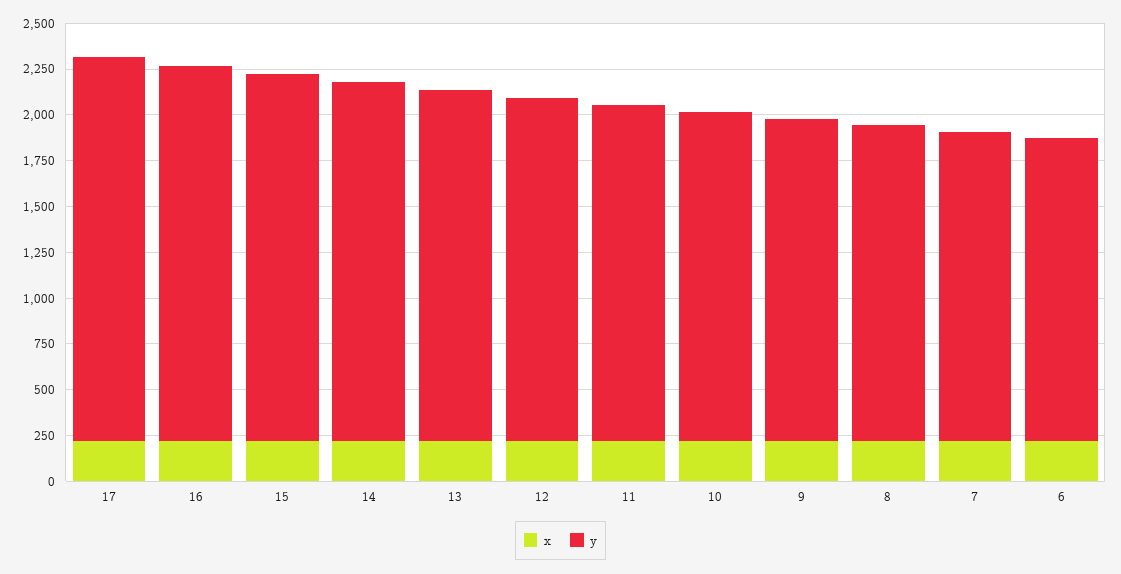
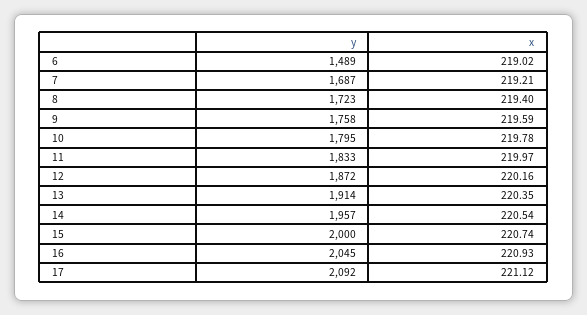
y, 6: 1650 -> 1489

